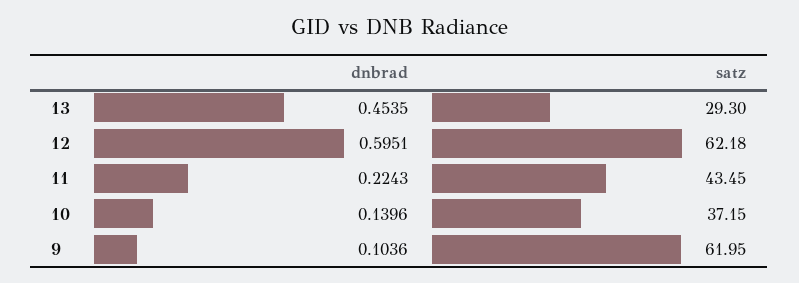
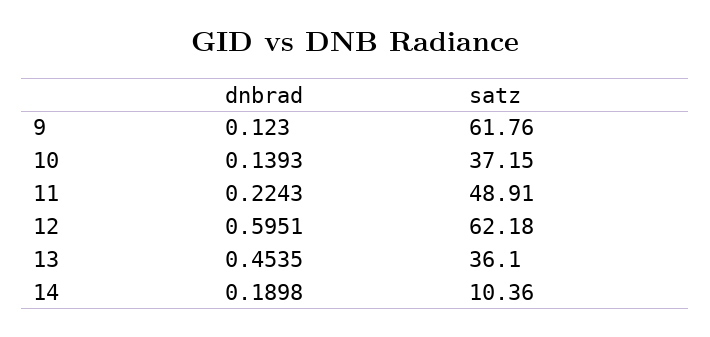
satz, 13: 29.3 -> 36.1
satz, 11: 43.45 -> 48.91
dnbrad, 10: 0.1396 -> 0.1393
dnbrad, 9: 0.1036 -> 0.123
satz, 9: 61.95 -> 61.76
dnbrad, 14: none -> 0.1898
satz, 14: none -> 10.36

